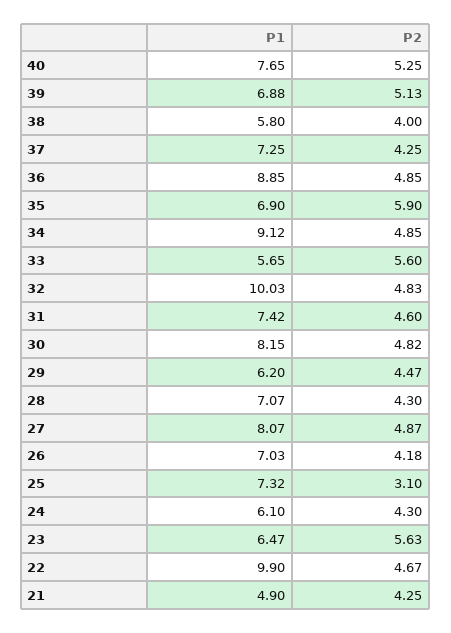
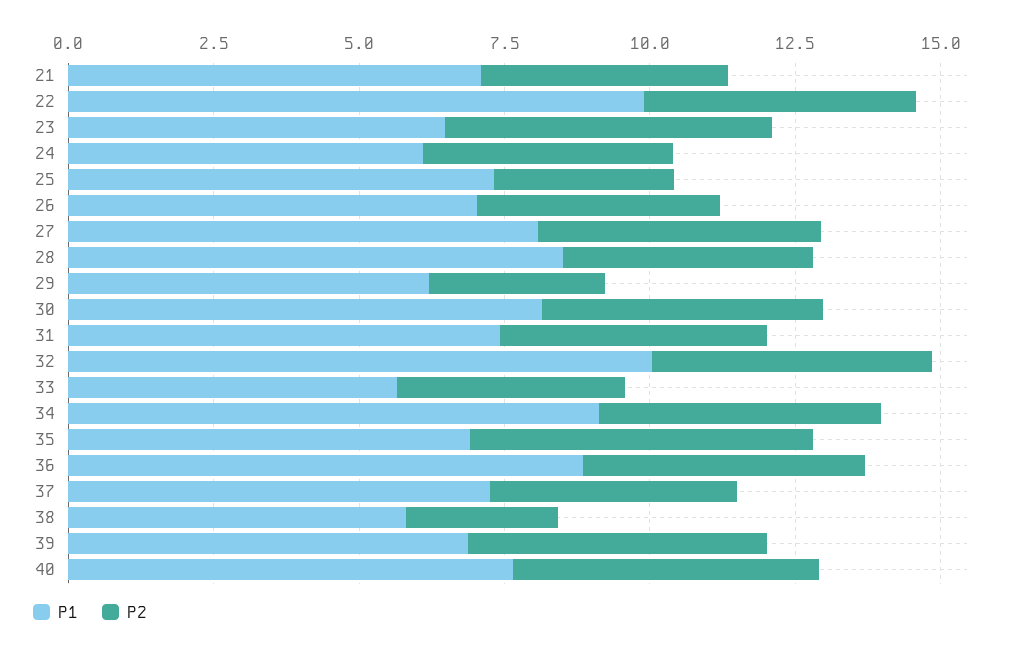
P2, 38: 4 -> 2.5
P2, 33: 5.6 -> 4
P2, 29: 4.47 -> 3
P1, 28: 7.07 -> 8.5
P1, 21: 4.9 -> 7

